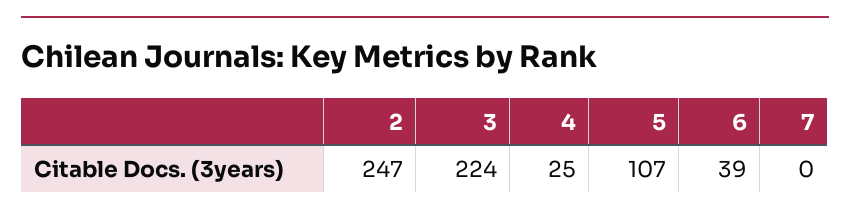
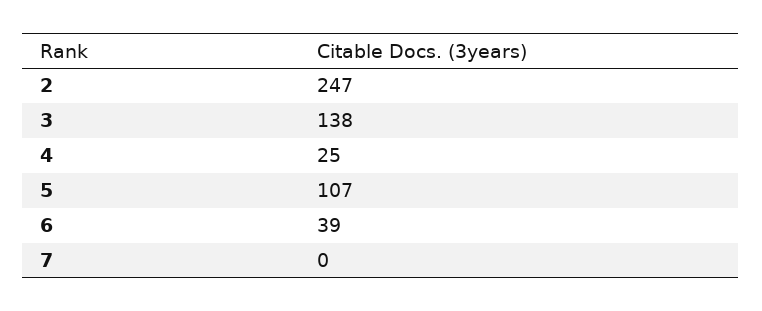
3: 224 -> 138

